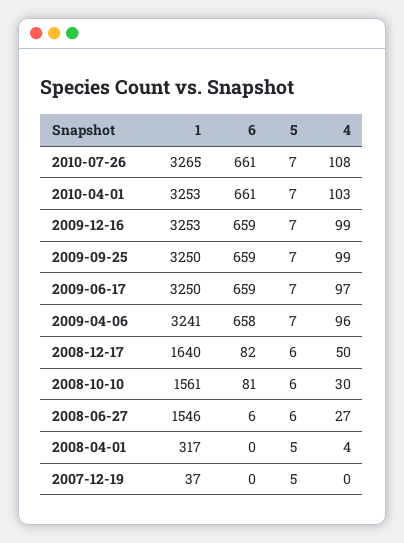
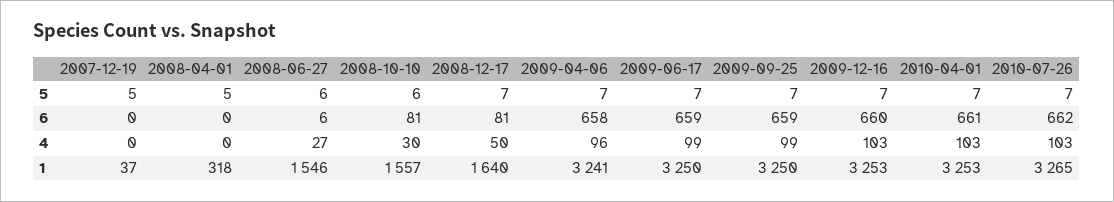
6, 2010-07-26: 661 -> 662
4, 2010-07-26: 108 -> 103
6, 2009-12-16: 659 -> 660
4, 2009-12-16: 99 -> 103
4, 2009-06-17: 97 -> 99
6, 2008-12-17: 82 -> 81
5, 2008-12-17: 6 -> 7
1, 2008-10-10: 1561 -> 1557
1, 2008-04-01: 317 -> 318
4, 2008-04-01: 4 -> 0

